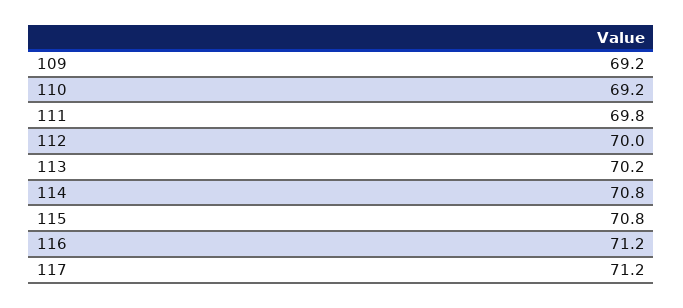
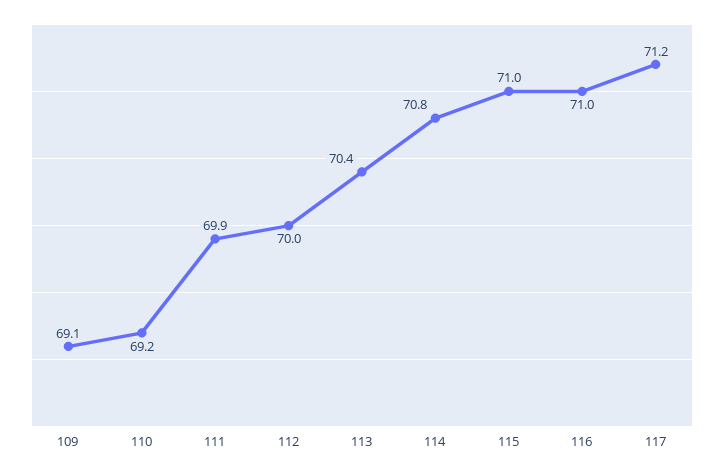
109: 69.2 -> 69.1
111: 69.8 -> 69.9
113: 70.2 -> 70.4
115: 70.8 -> 71
116: 71.2 -> 71

